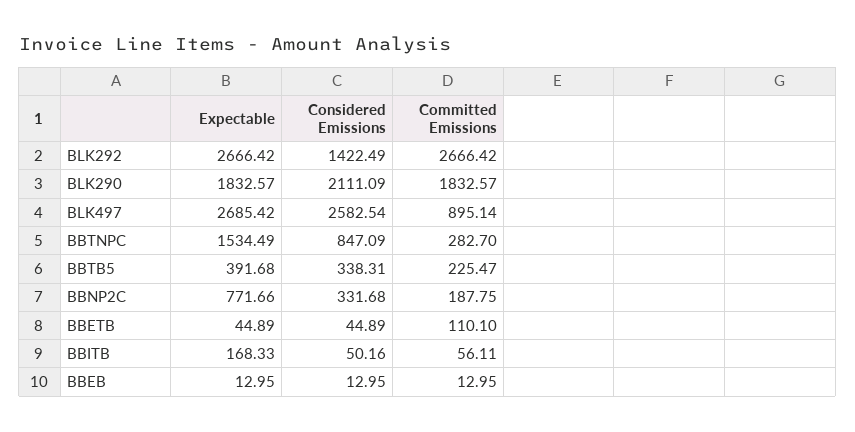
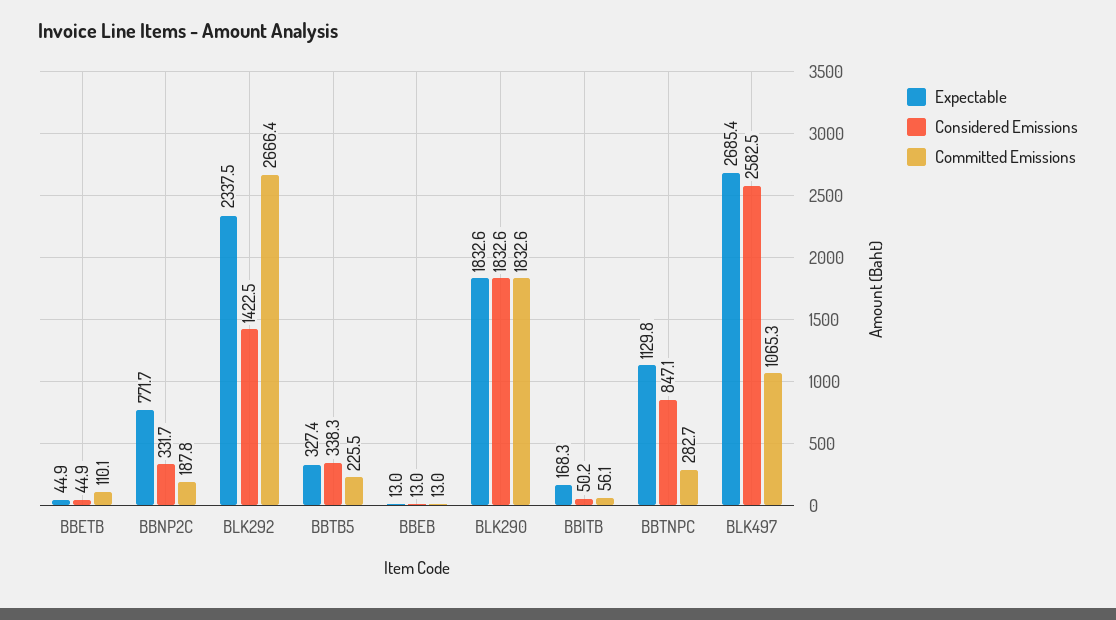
Expectable, BLK292: 2666.42 -> 2337.5
Considered Emissions, BLK290: 2111.09 -> 1832.6
Committed Emissions, BLK497: 895.14 -> 1065.3
Expectable, BBTNPC: 1534.49 -> 1129.8
Expectable, BBTB5: 391.68 -> 327.4

